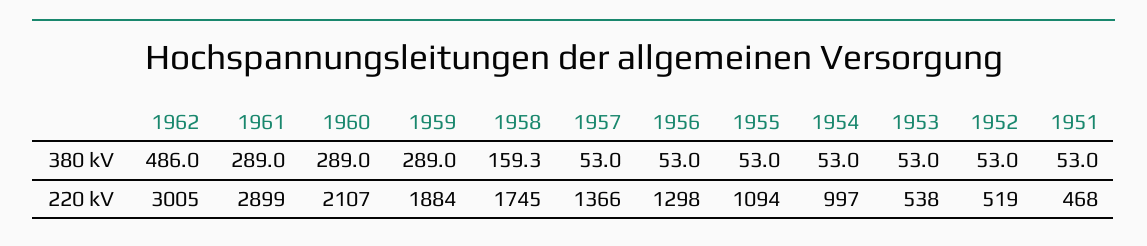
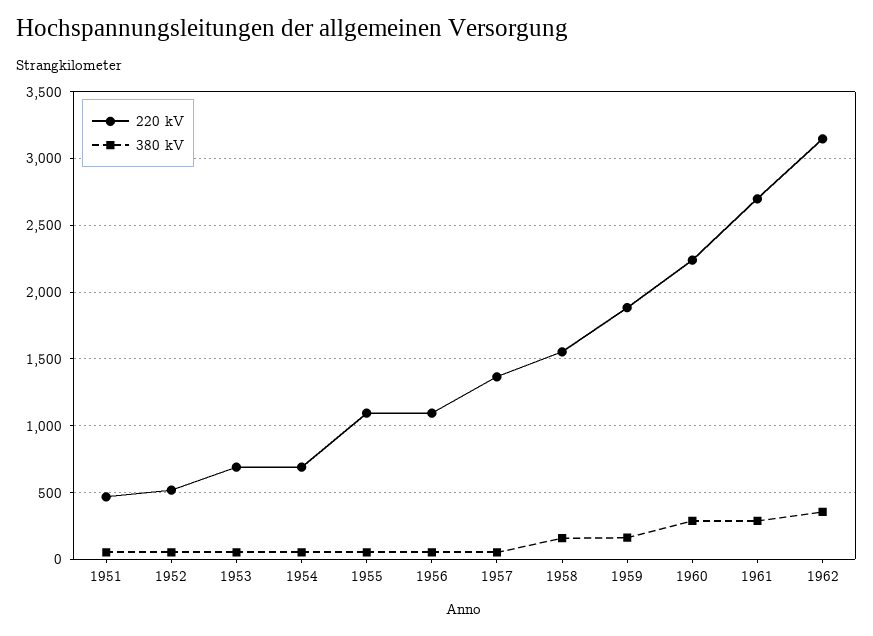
380 kV, 1962: 486 -> 350
380 kV, 1959: 289 -> 150
220 kV, 1962: 3005 -> 3150
220 kV, 1961: 2899 -> 2700
220 kV, 1960: 2107 -> 2250
220 kV, 1958: 1745 -> 1550
220 kV, 1956: 1298 -> 1100
220 kV, 1954: 997 -> 700
220 kV, 1953: 538 -> 700

